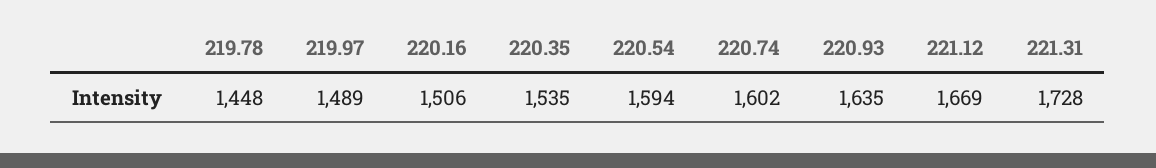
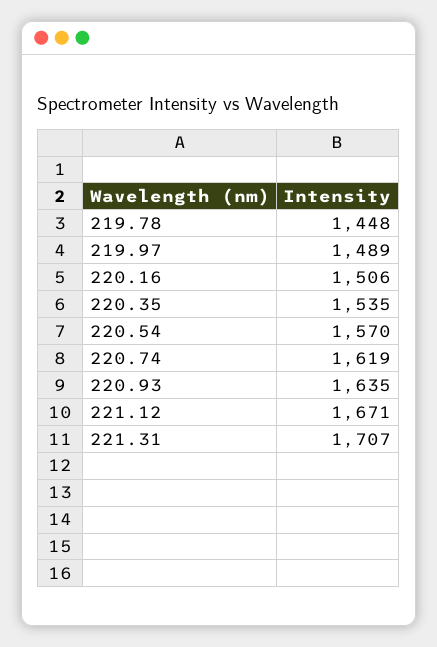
220.54: 1594 -> 1570
220.74: 1602 -> 1619
221.12: 1669 -> 1671
221.31: 1728 -> 1707

